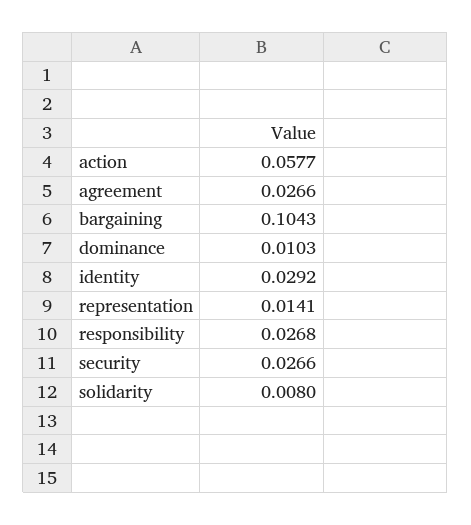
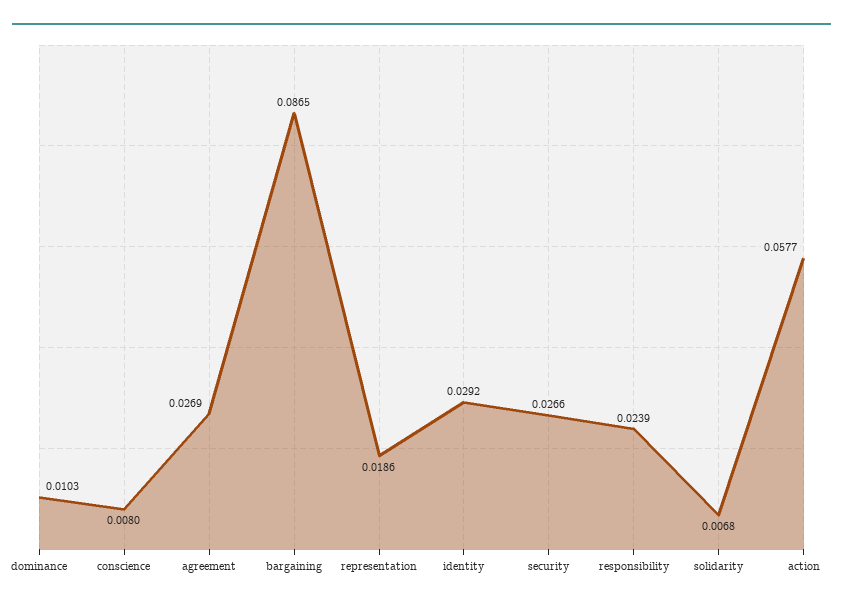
agreement: 0.0266 -> 0.0269
bargaining: 0.1043 -> 0.0865
representation: 0.0141 -> 0.0186
responsibility: 0.0268 -> 0.0239
solidarity: 0.008 -> 0.0068
conscience: none -> 0.008

